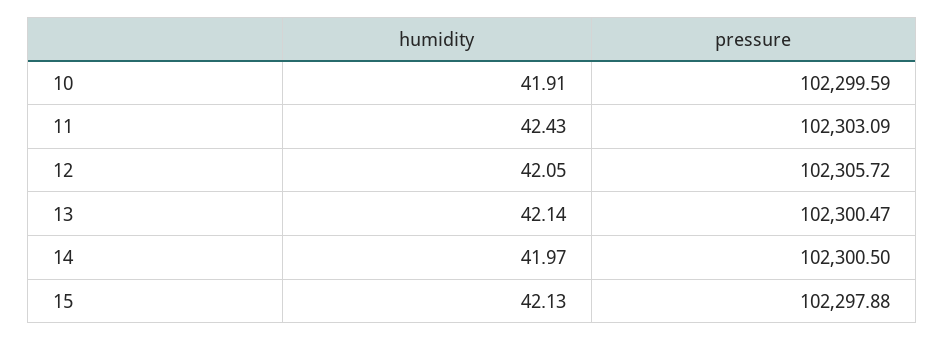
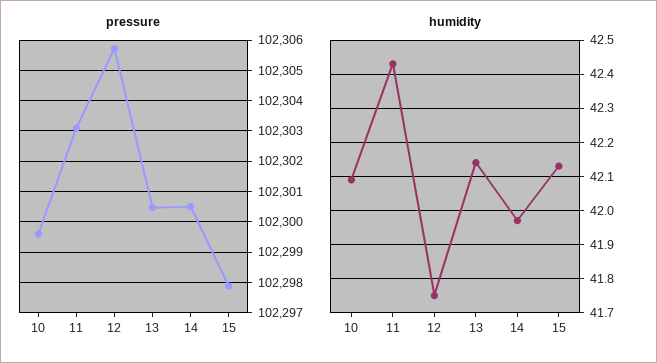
humidity, 10: 41.91 -> 42.1
humidity, 12: 42.05 -> 41.75

